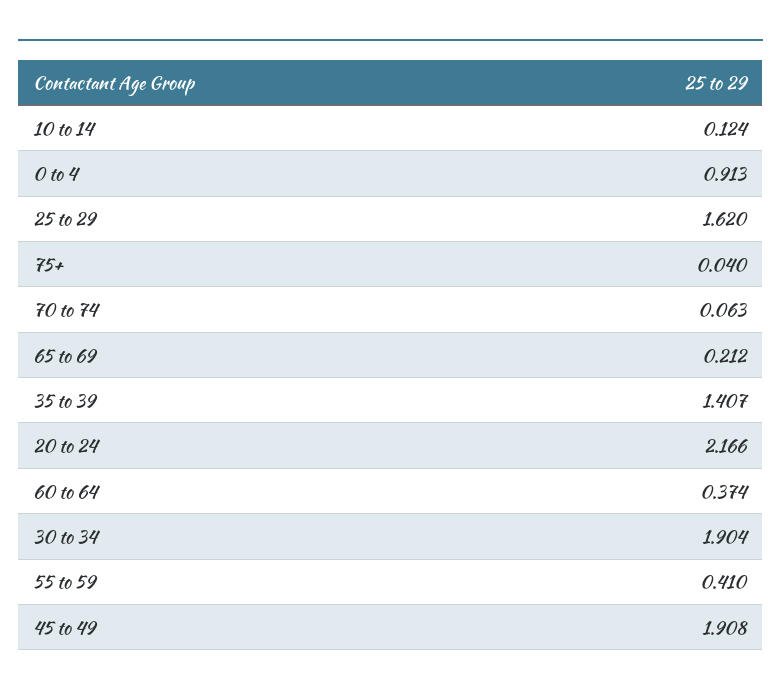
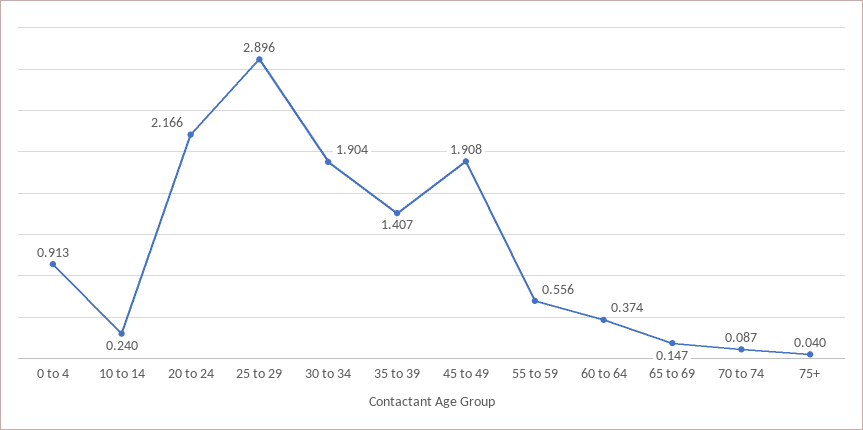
10 to 14: 0.124 -> 0.24
25 to 29: 1.62 -> 2.896
70 to 74: 0.063 -> 0.087
65 to 69: 0.212 -> 0.147
55 to 59: 0.41 -> 0.556

